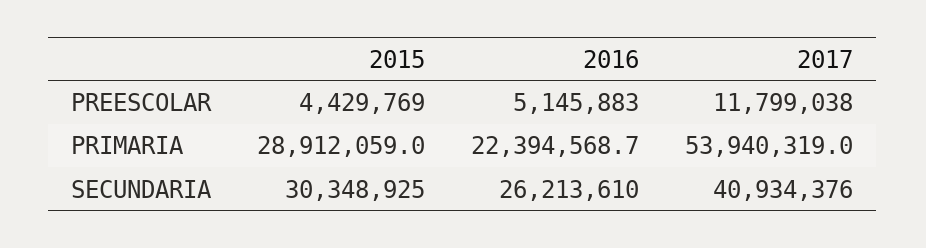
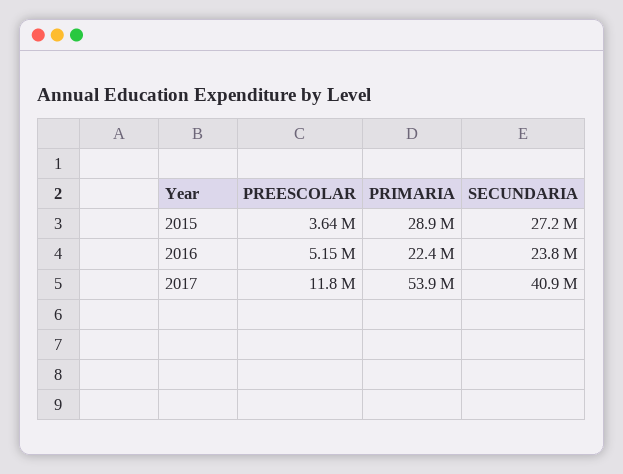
2015, PREESCOLAR: 4429769 -> 3640000
2015, SECUNDARIA: 30348925 -> 27200000
2016, SECUNDARIA: 26213610 -> 23800000

